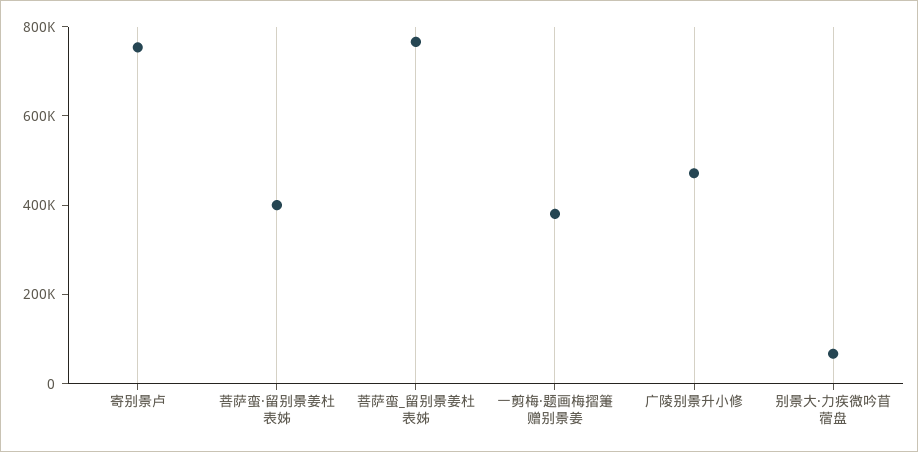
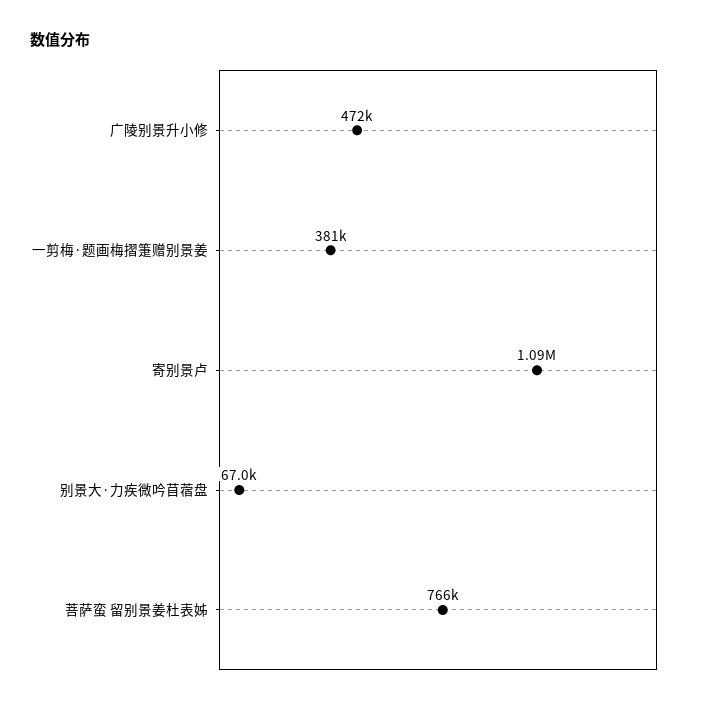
寄别景卢: 750000 -> 1090000
菩萨蛮·留别景姜杜表姊: 400000 -> none

